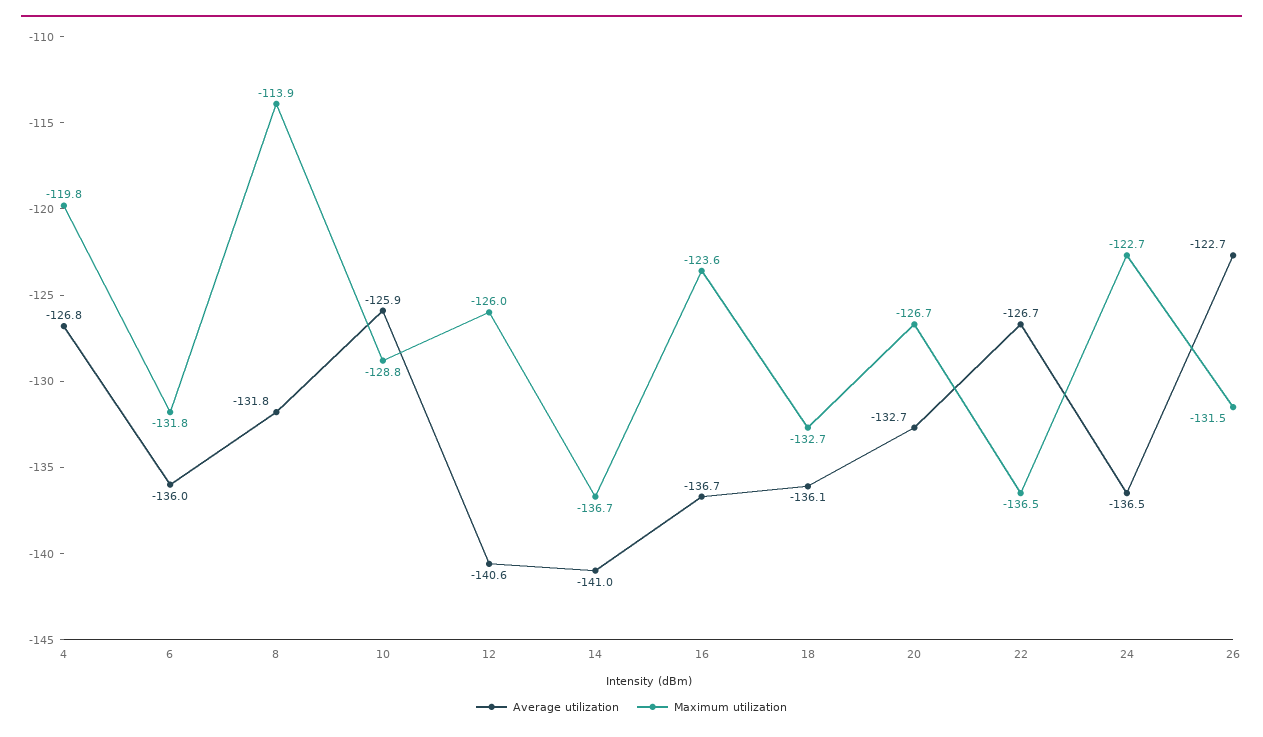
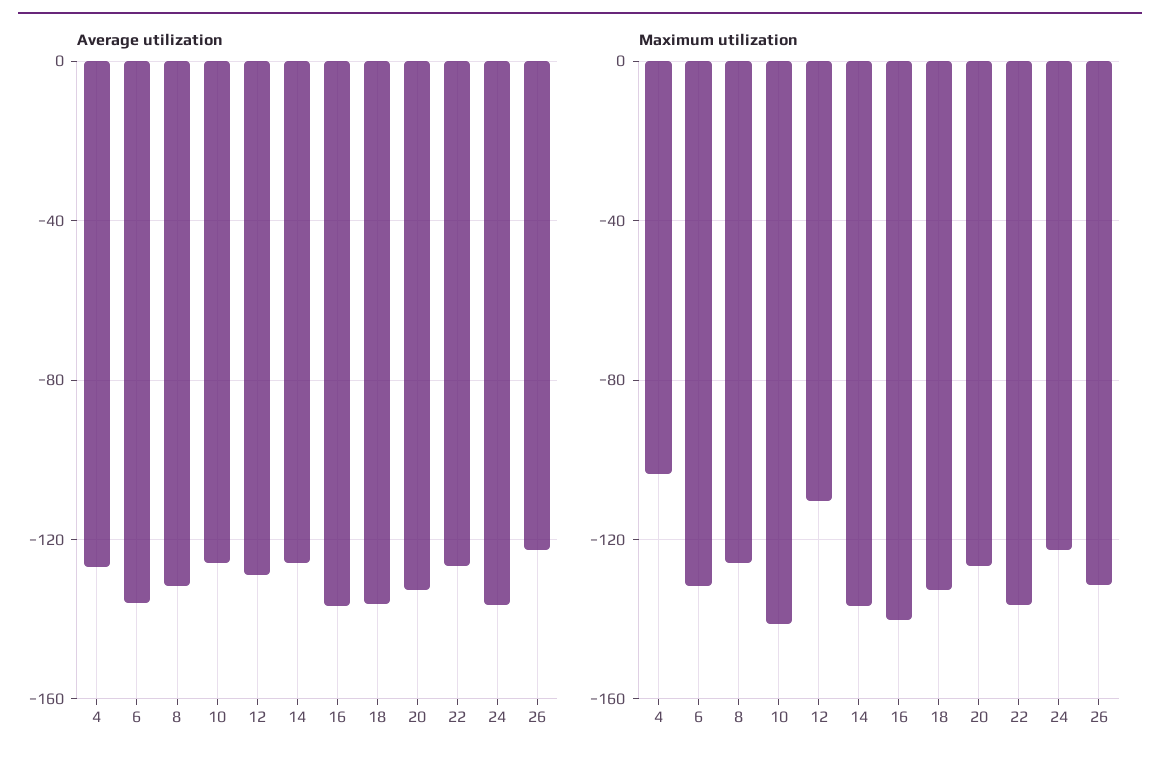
Maximum utilization, 4: -119.8 -> -105
Maximum utilization, 8: -113.9 -> -125
Maximum utilization, 10: -128.8 -> -140
Average utilization, 12: -140.6 -> -130
Maximum utilization, 12: -126 -> -110
Average utilization, 14: -141 -> -125
Maximum utilization, 16: -123.6 -> -140

